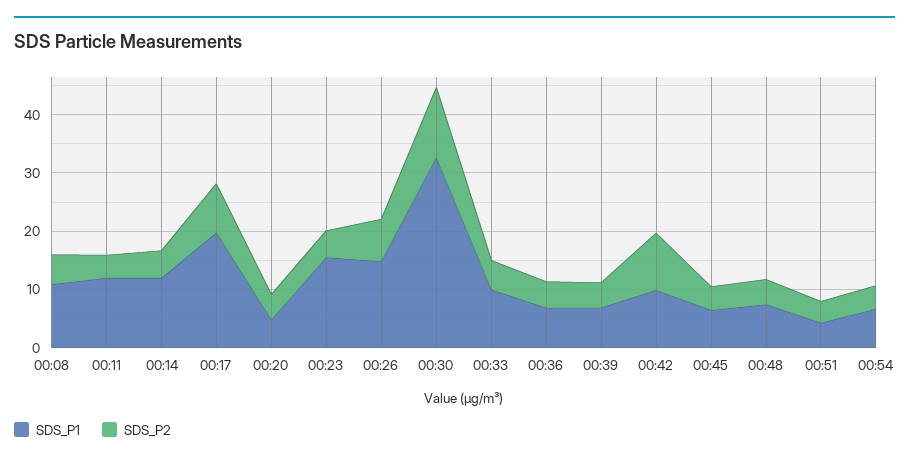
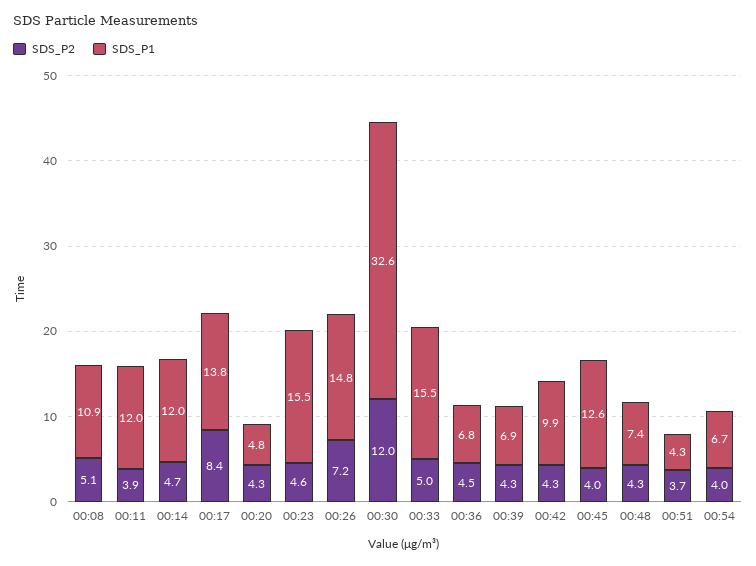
SDS_P1, 00:17: 20 -> 13.8
SDS_P1, 00:33: 10 -> 15.5
SDS_P2, 00:42: 10 -> 4.3
SDS_P1, 00:45: 6 -> 12.6

